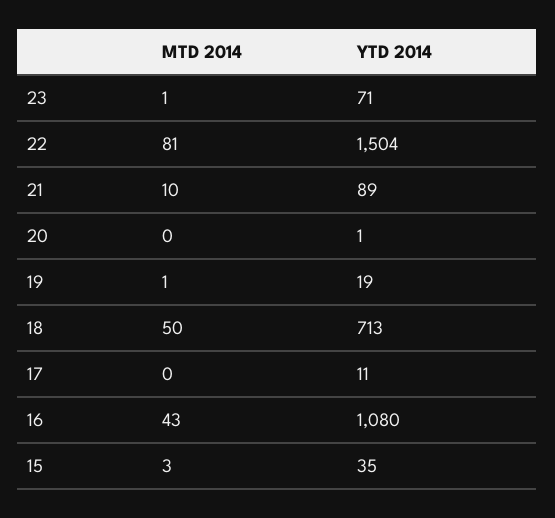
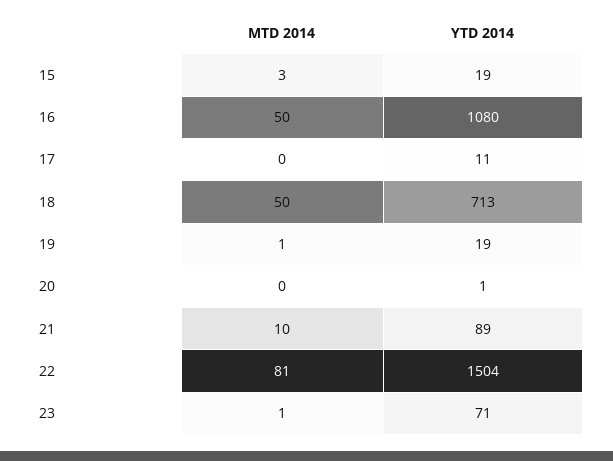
MTD 2014, 16: 43 -> 50
YTD 2014, 15: 35 -> 19

